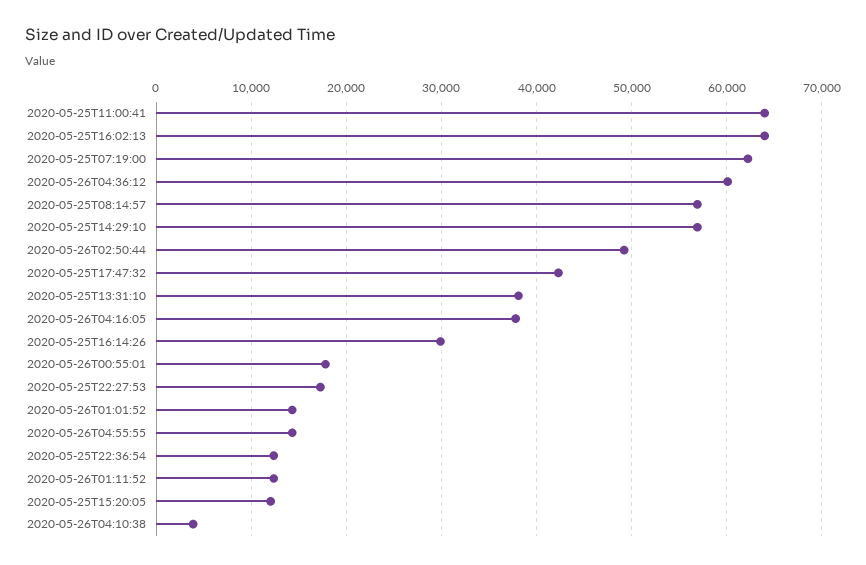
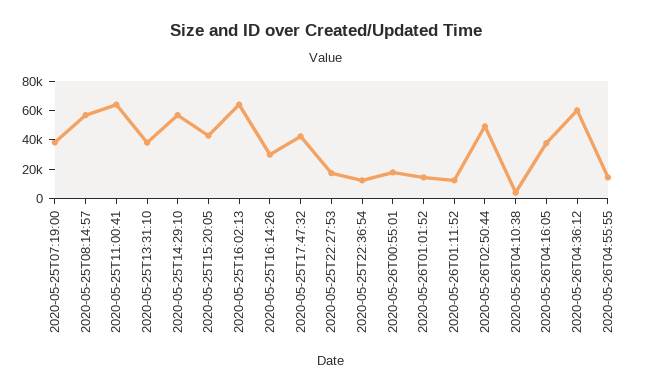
2020-05-25T07:19:00: 62000 -> 40000
2020-05-25T15:20:05: 12000 -> 40000

